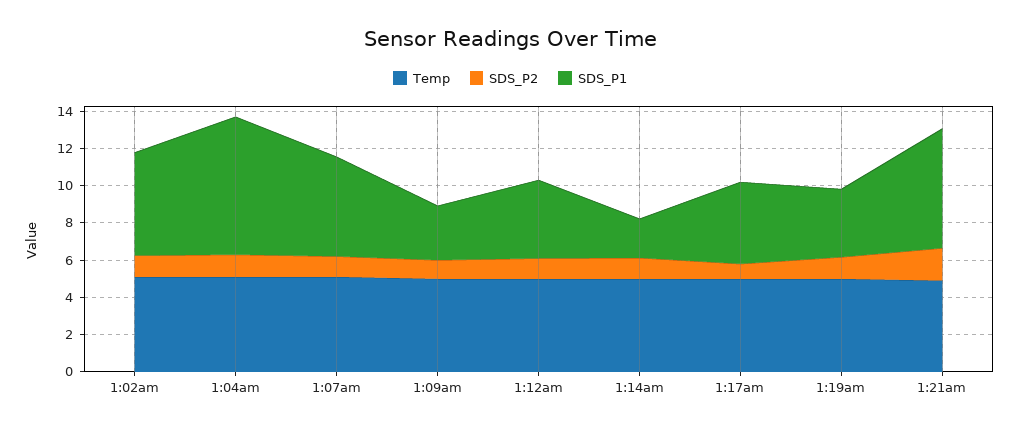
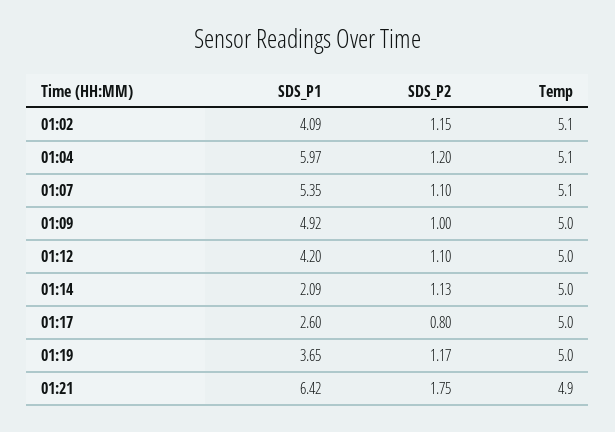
SDS_P1, 1:02am: 5.5 -> 4.09
SDS_P1, 1:04am: 7.5 -> 5.97
SDS_P1, 1:09am: 3 -> 4.92
SDS_P1, 1:17am: 4.5 -> 2.6

